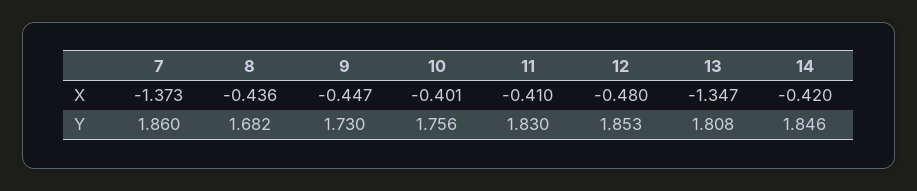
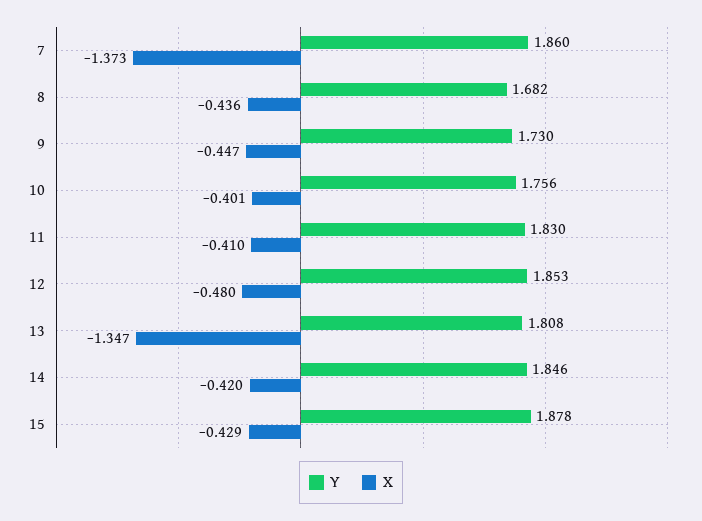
Y, 15: none -> 1.878
X, 15: none -> -0.429

